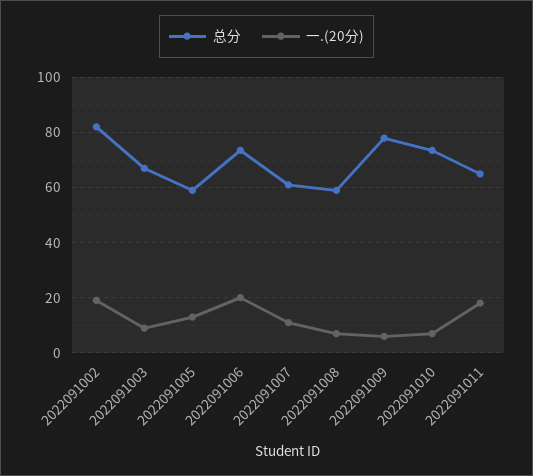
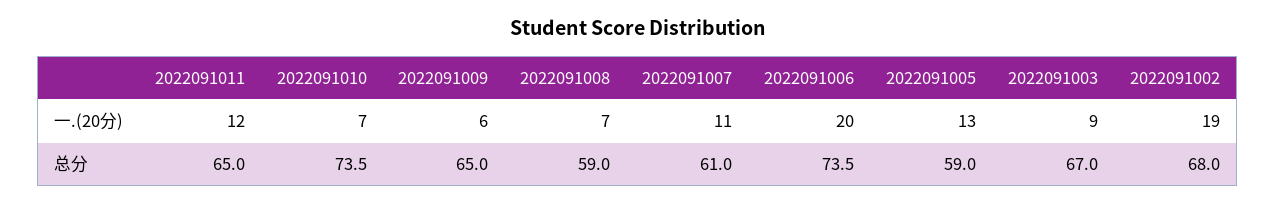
总分, 2022091002: 82.5 -> 68
总分, 2022091009: 77.5 -> 65
一.(20分), 2022091011: 17.5 -> 12

